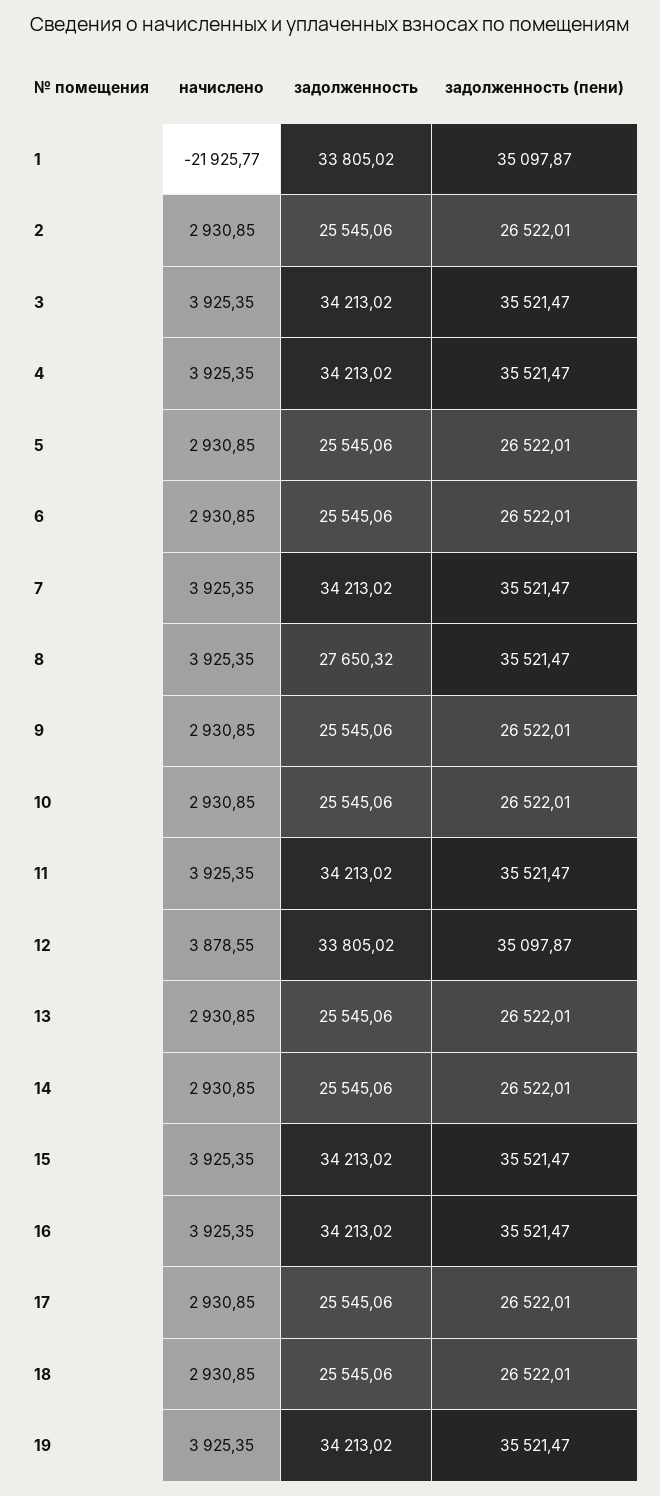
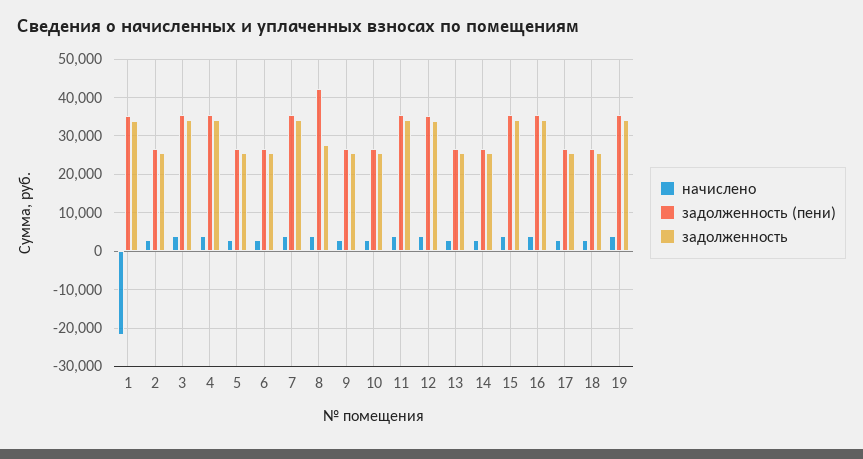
задолженность (пени), 8: 35521.47 -> 42000

